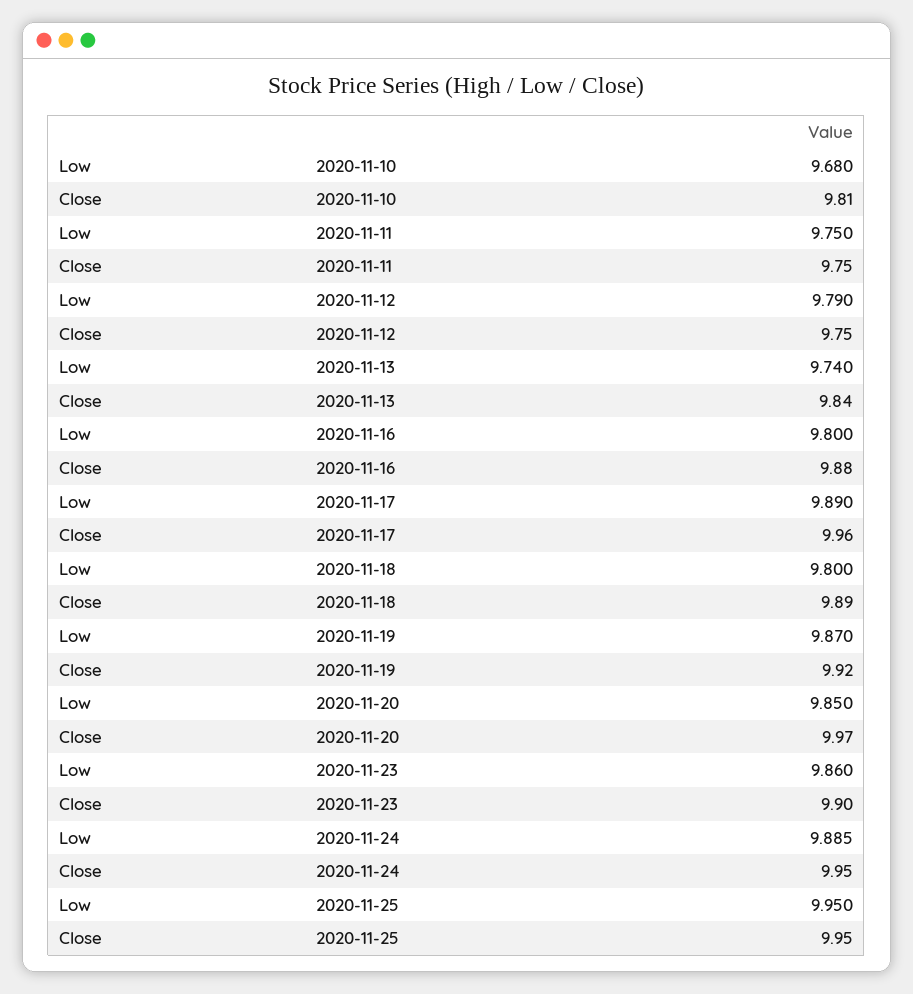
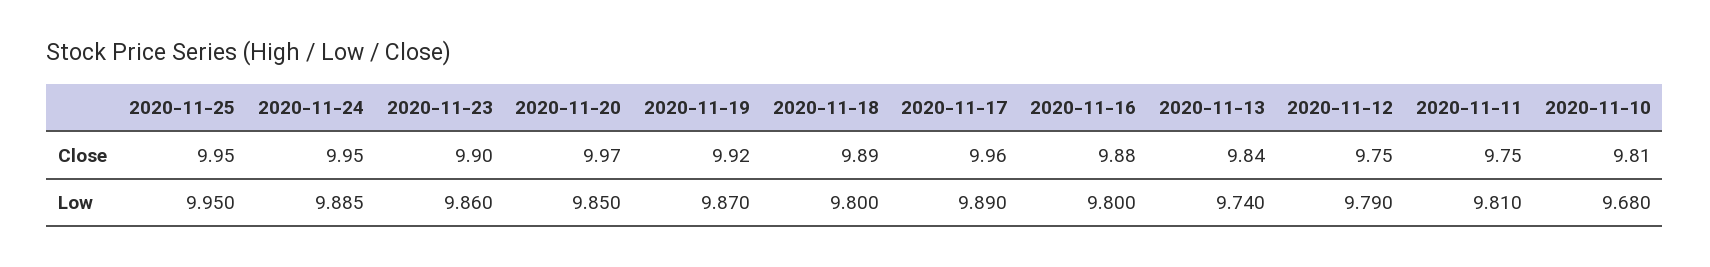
Low, 2020-11-11: 9.75 -> 9.81

